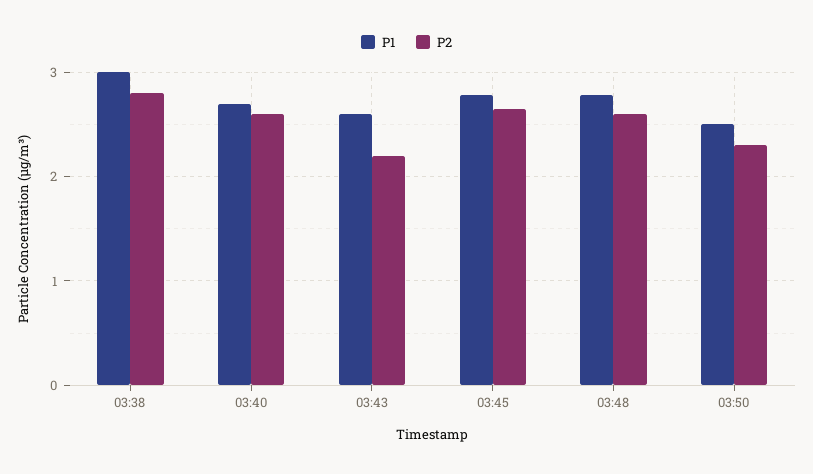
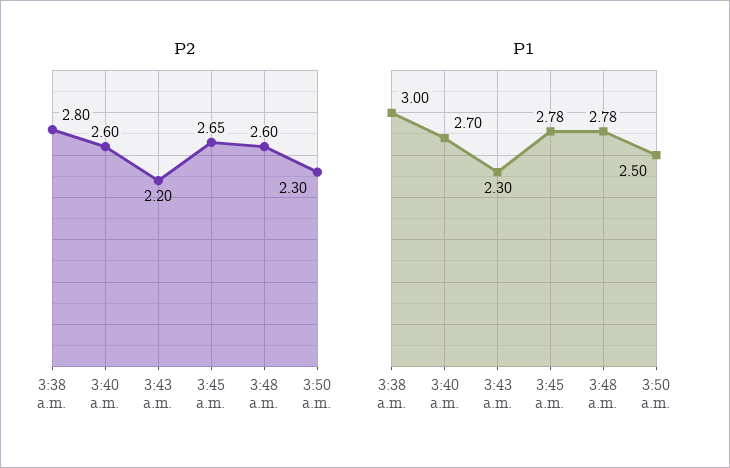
P1, 03:43: 2.6 -> 2.3

